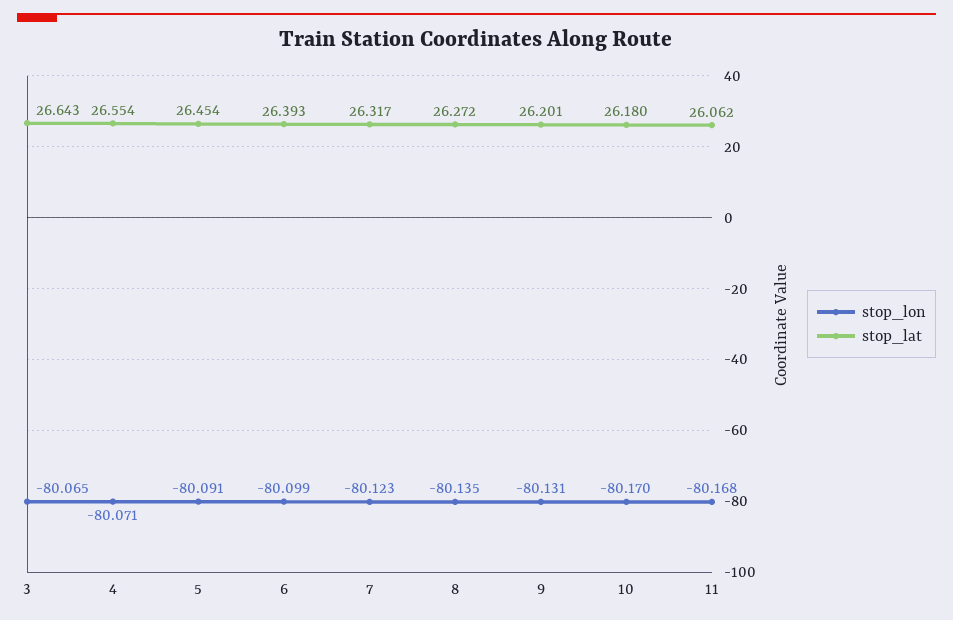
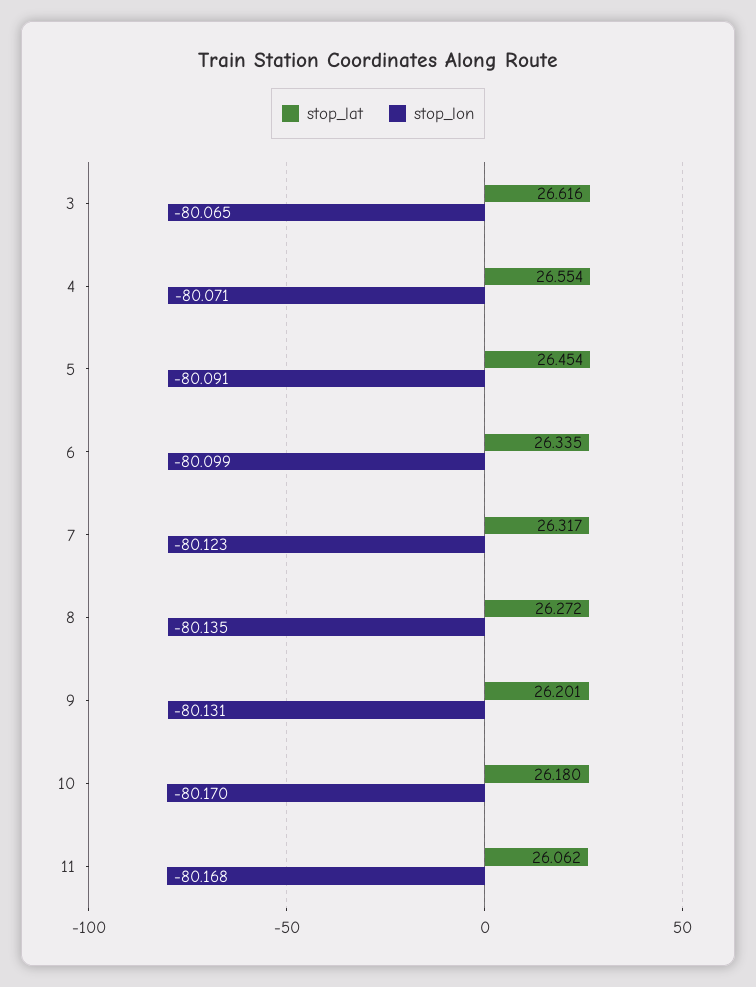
stop_lat, 3: 26.643 -> 26.616
stop_lat, 6: 26.393 -> 26.335

